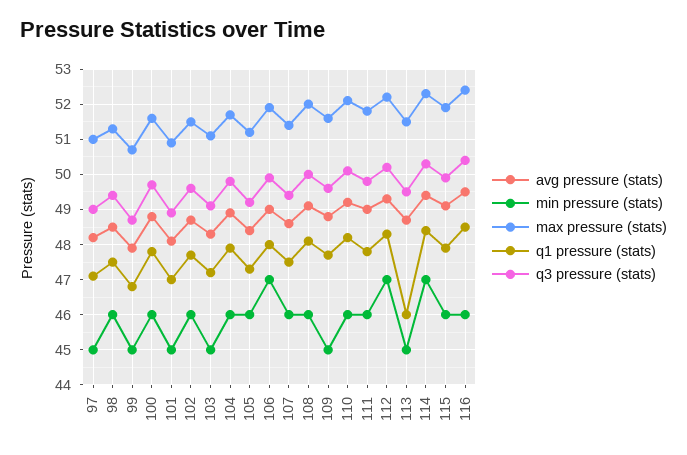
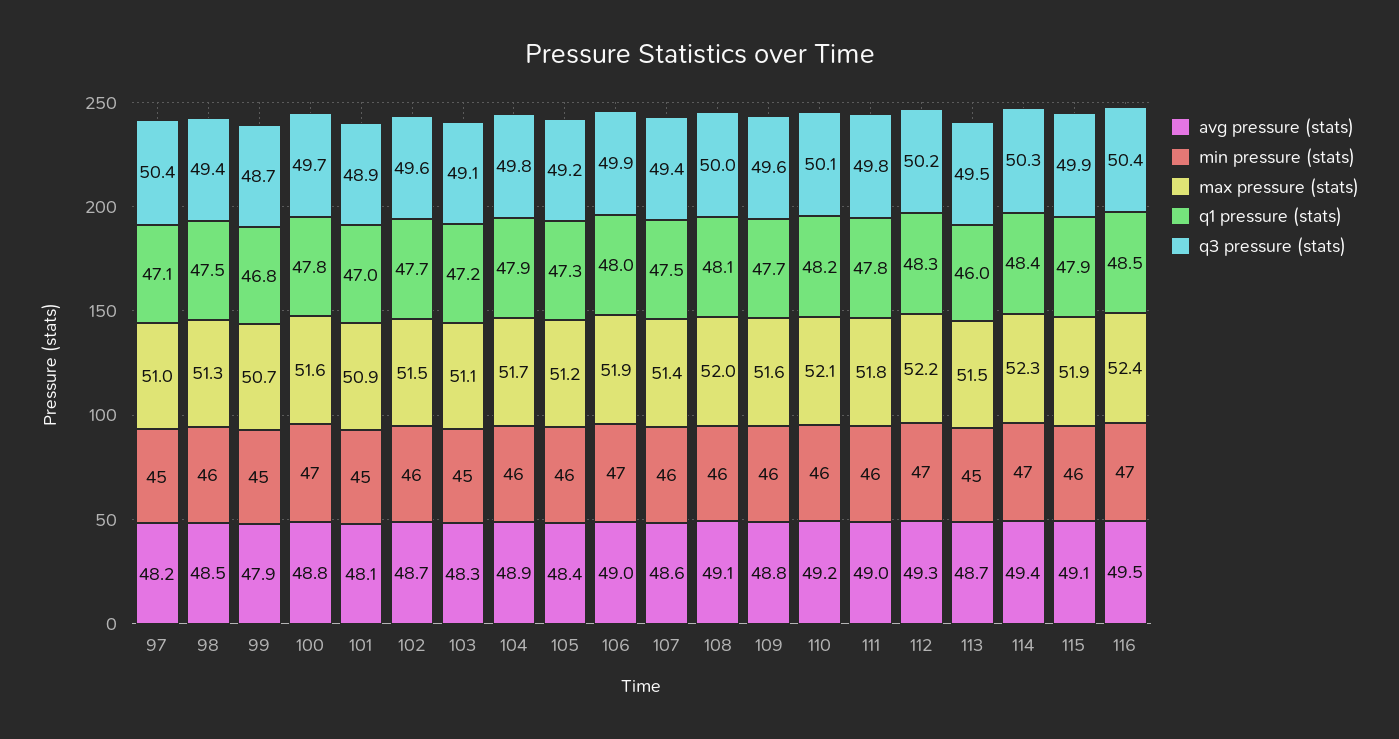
q3 pressure (stats), 97: 49 -> 50.4
min pressure (stats), 100: 46 -> 47
min pressure (stats), 109: 45 -> 46
min pressure (stats), 116: 46 -> 47

